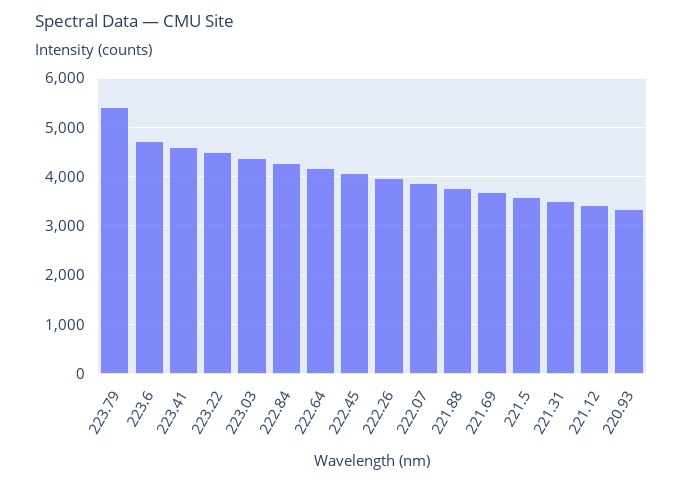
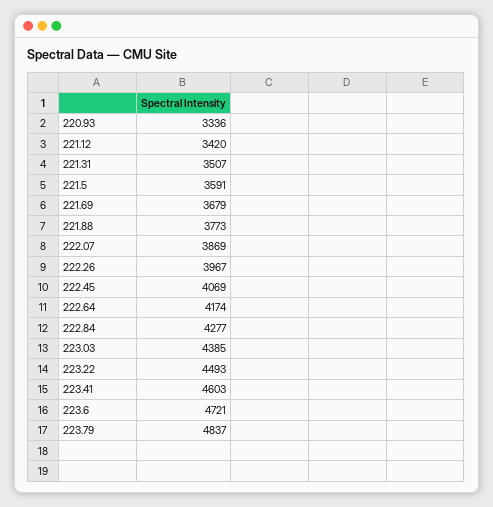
223.79: 5400 -> 4837

